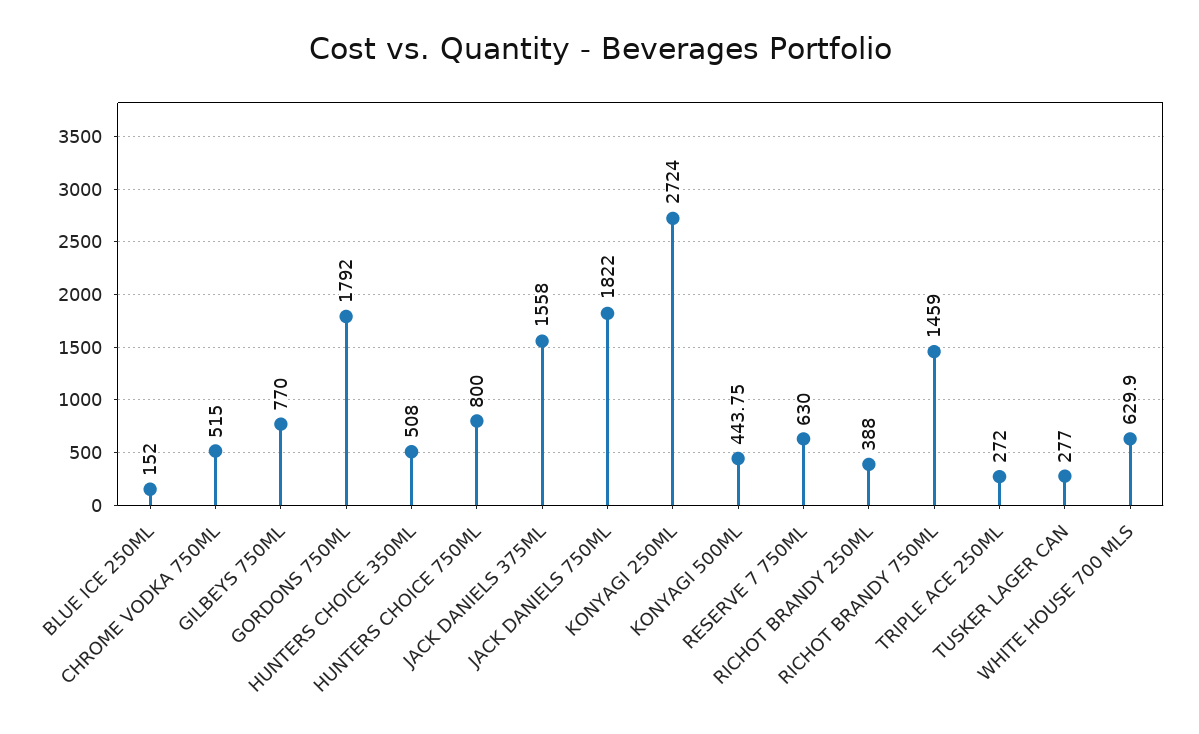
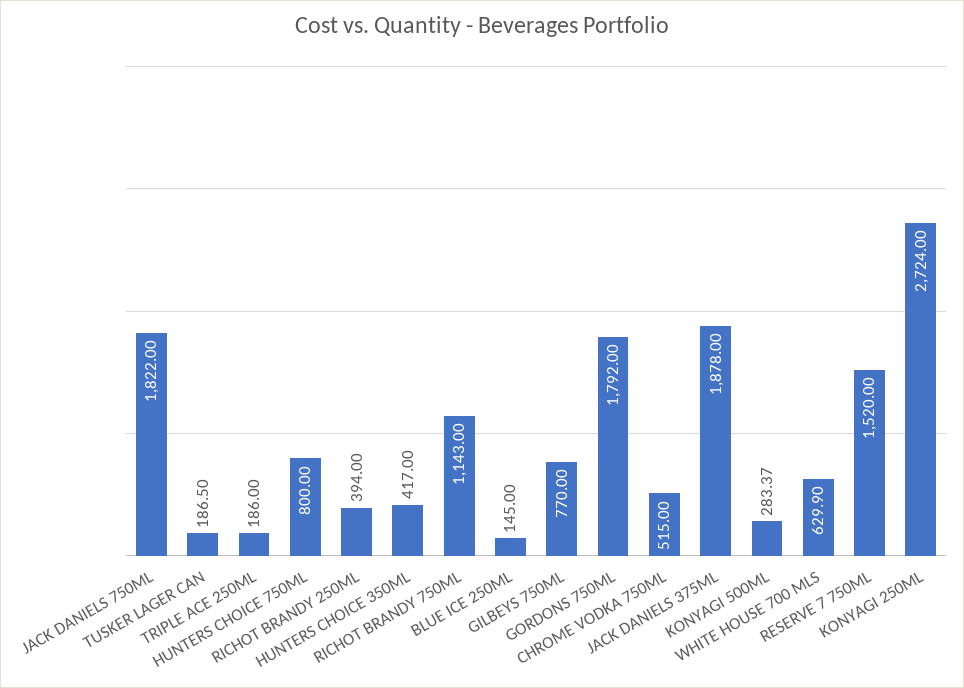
BLUE ICE 250ML: 152 -> 145
HUNTERS CHOICE 350ML: 508 -> 417
JACK DANIELS 375ML: 1558 -> 1878
KONYAGI 500ML: 443.75 -> 283.37
RESERVE 7 750ML: 630 -> 1520
RICHOT BRANDY 250ML: 388 -> 394
RICHOT BRANDY 750ML: 1459 -> 1143
TRIPLE ACE 250ML: 272 -> 186
TUSKER LAGER CAN: 277 -> 186.5

